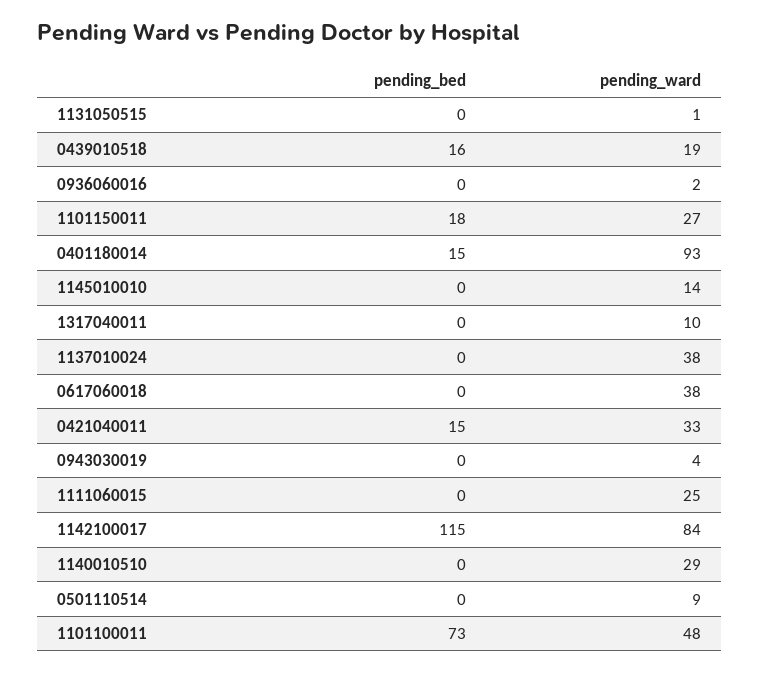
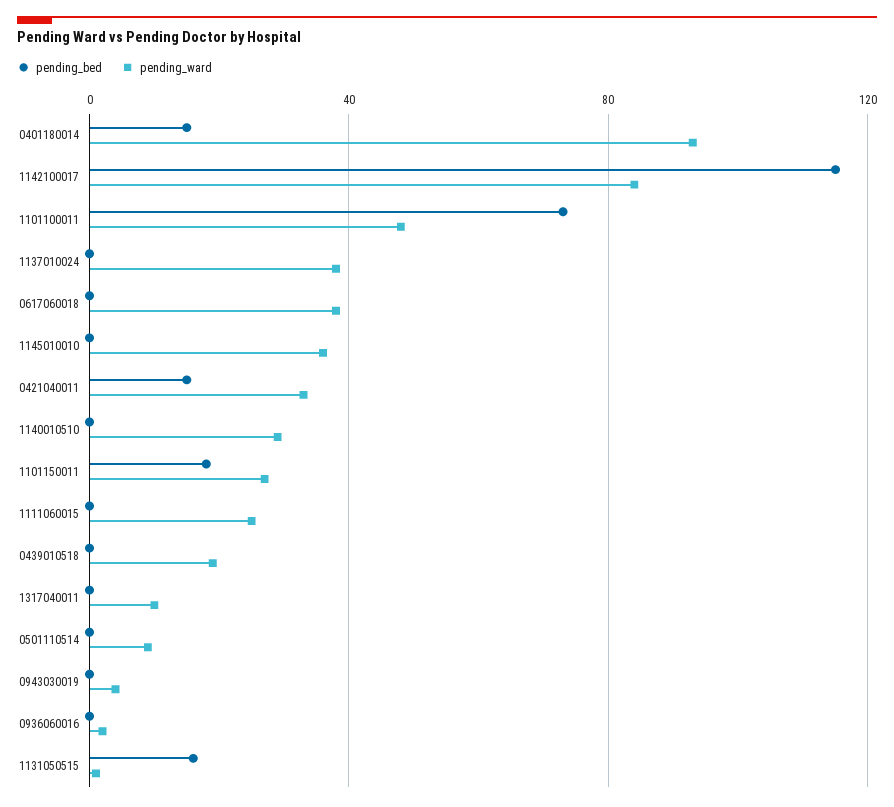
pending_bed, 1131050515: 0 -> 15
pending_bed, 0439010518: 16 -> 0
pending_ward, 1145010010: 14 -> 35

